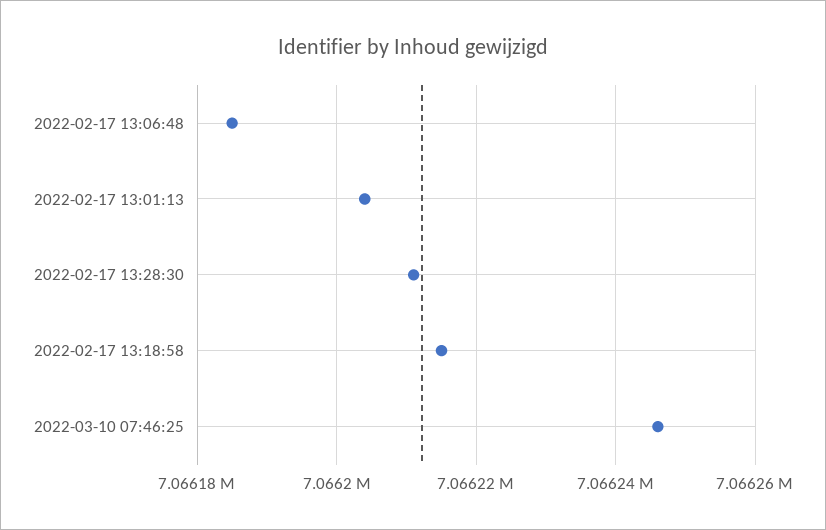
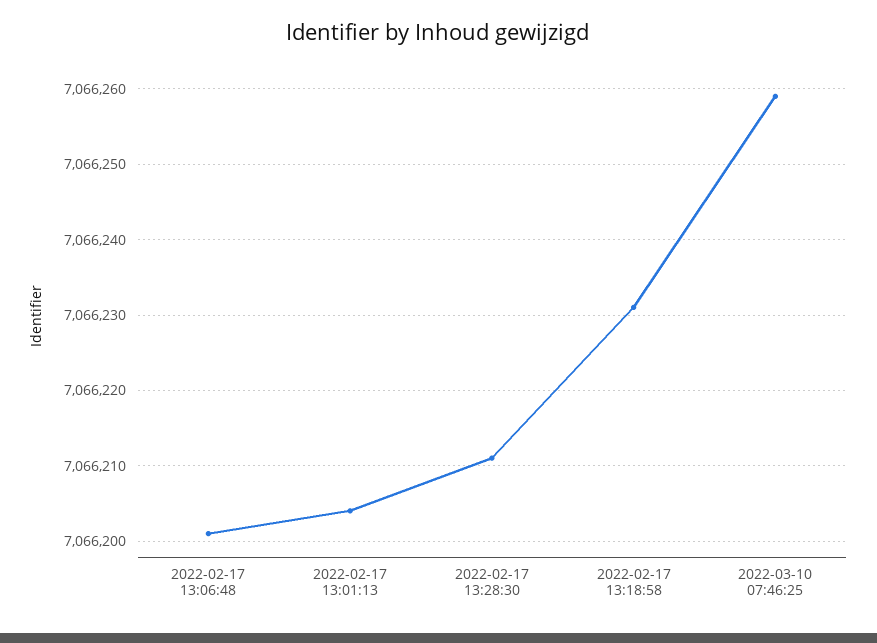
2022-02-17 13:06:48: 7066185 -> 7066201
2022-02-17 13:18:58: 7066215 -> 7066231
2022-03-10 07:46:25: 7066245 -> 7066259

